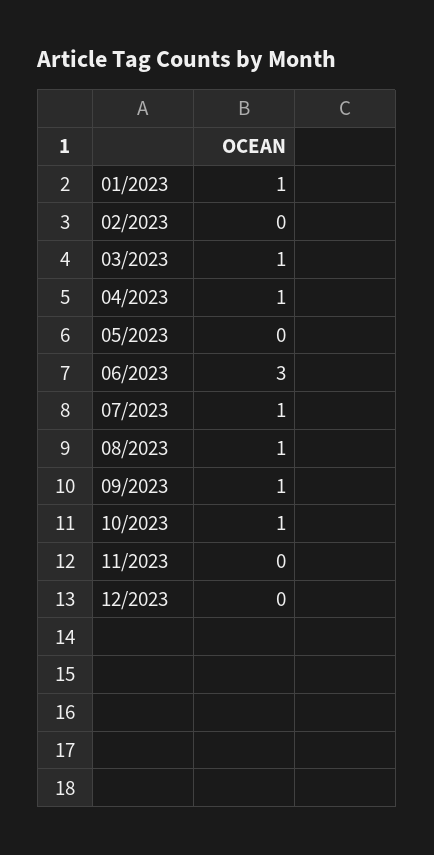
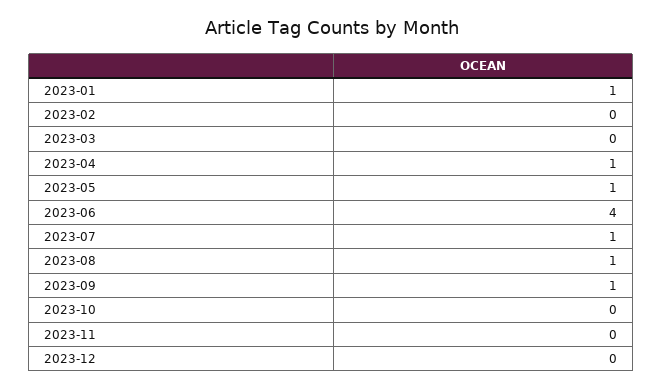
03/2023: 1 -> 0
05/2023: 0 -> 1
06/2023: 3 -> 4
10/2023: 1 -> 0

